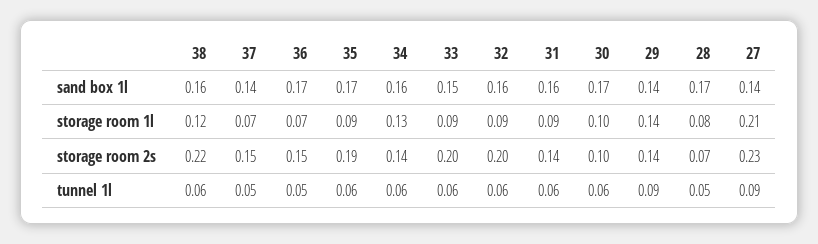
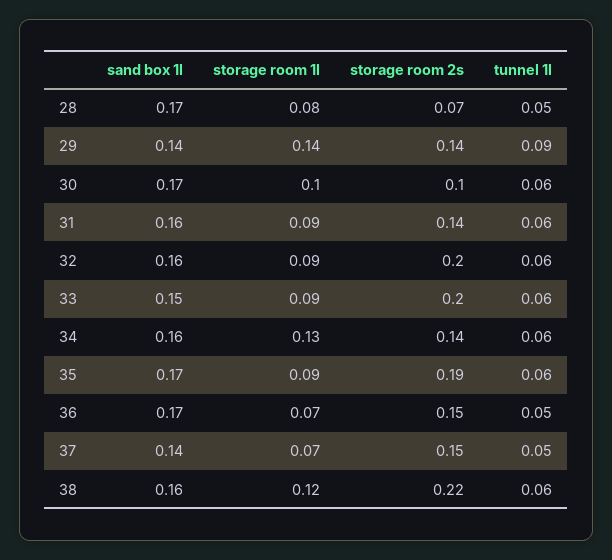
27, sand box 1l: 0.14 -> none
27, storage room 1l: 0.21 -> none
27, storage room 2s: 0.23 -> none
27, tunnel 1l: 0.09 -> none

